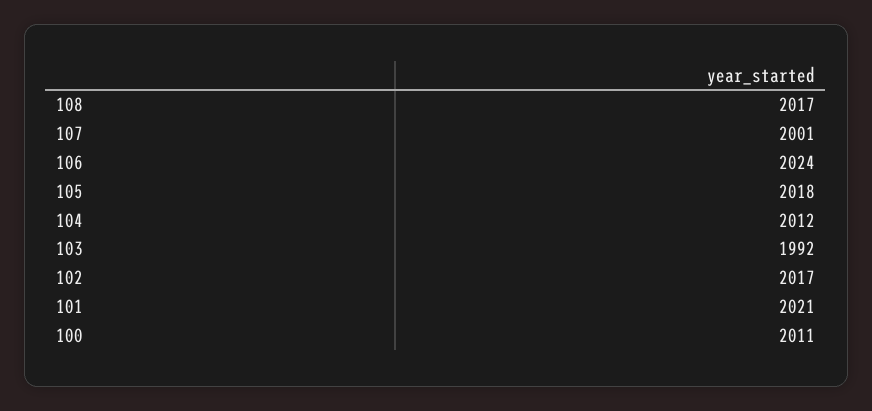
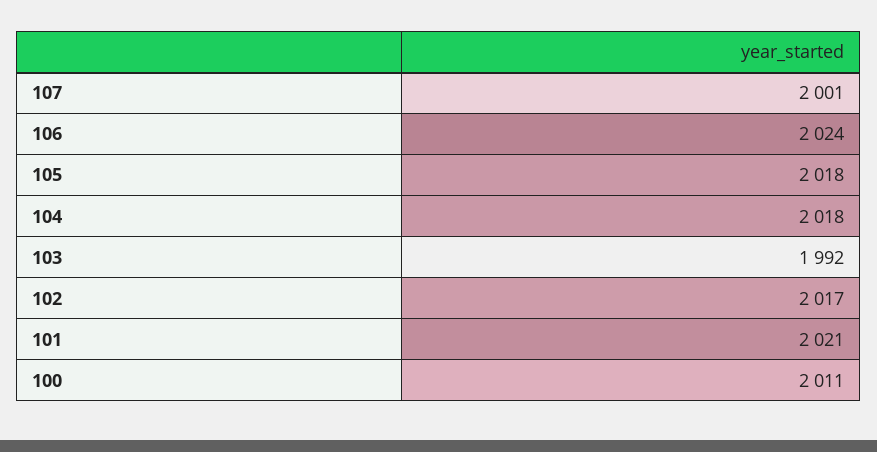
108: 2017 -> none
104: 2012 -> 2018

